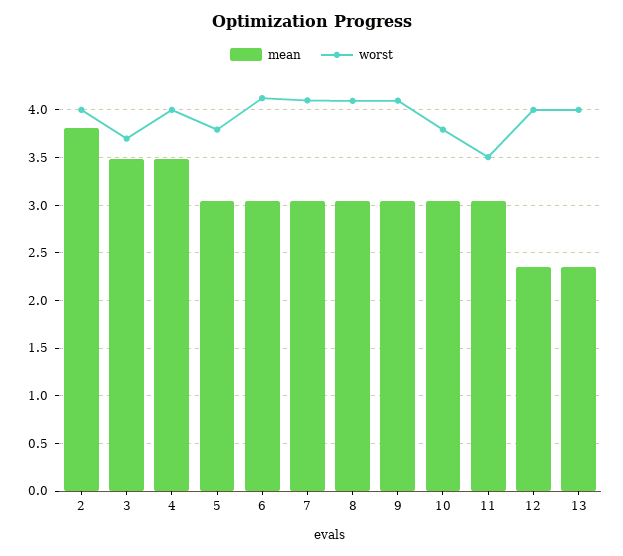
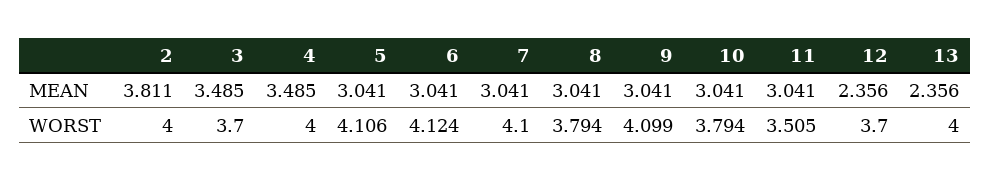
worst, 5: 3.8 -> 4.106
worst, 8: 4.1 -> 3.794
worst, 12: 4 -> 3.7

